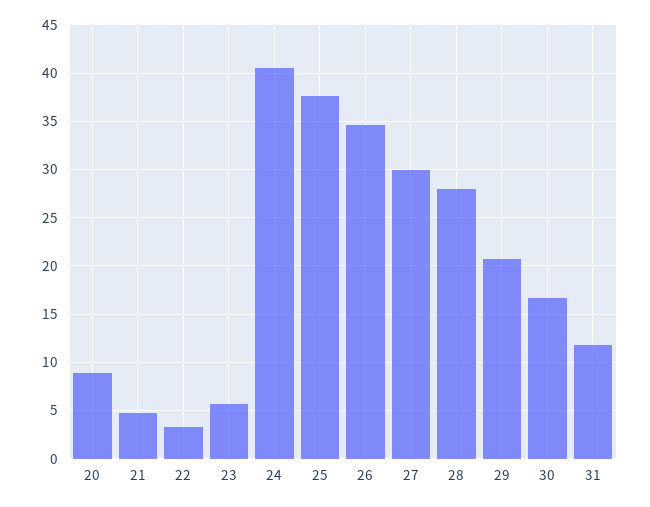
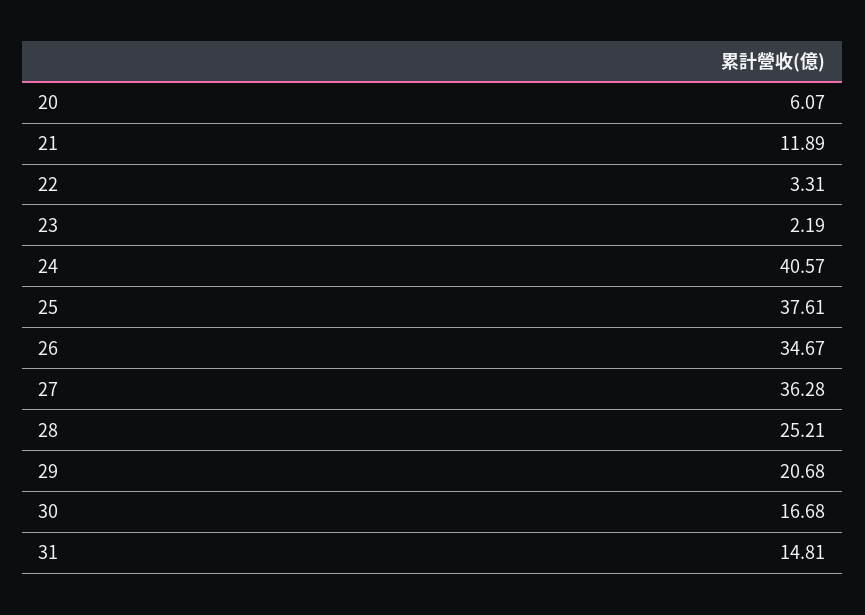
20: 9 -> 6.07
21: 5 -> 11.89
23: 6 -> 2.19
27: 30 -> 36.28
28: 28 -> 25.21
31: 12 -> 14.81

